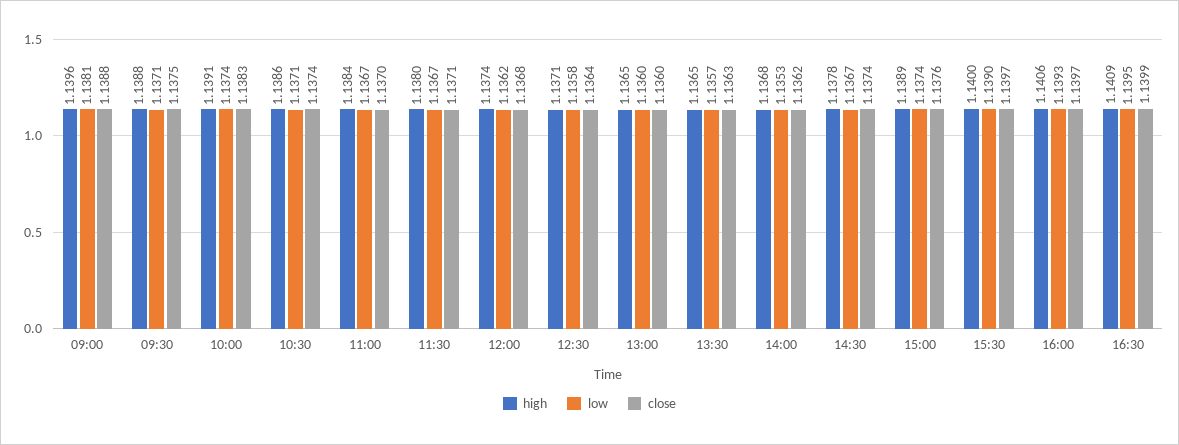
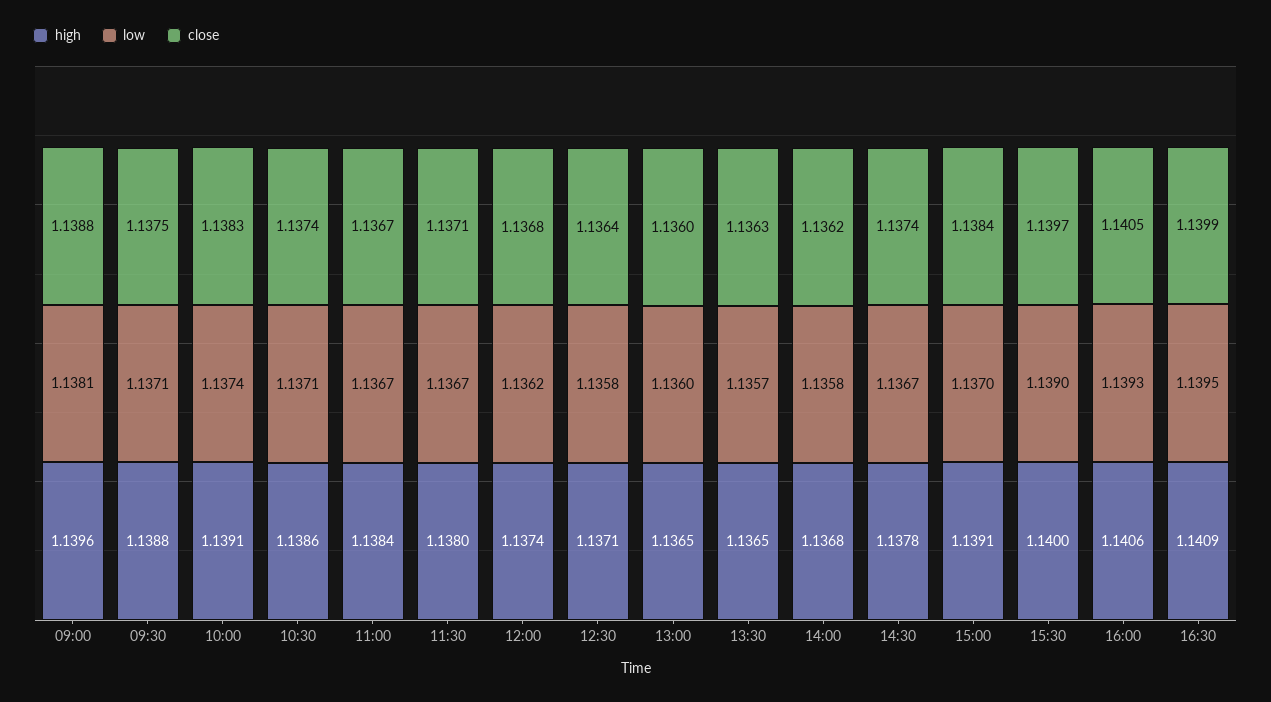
close, 11:00: 1.137 -> 1.1367
low, 14:00: 1.1353 -> 1.1358
high, 15:00: 1.1389 -> 1.1391
low, 15:00: 1.1374 -> 1.137
close, 15:00: 1.1376 -> 1.1384
close, 16:00: 1.1397 -> 1.1405

